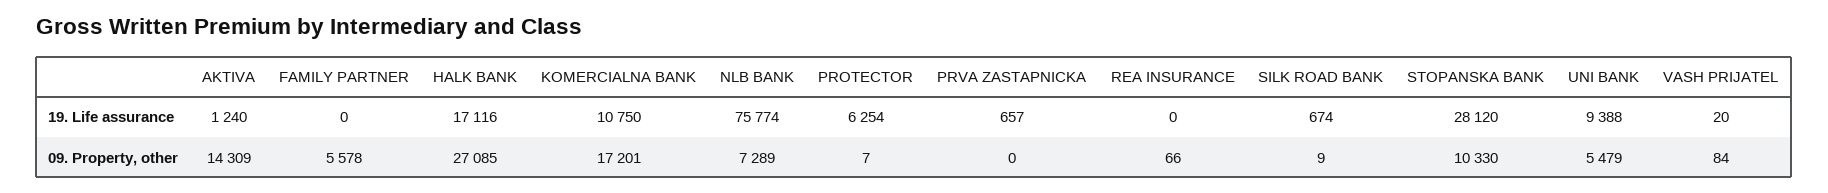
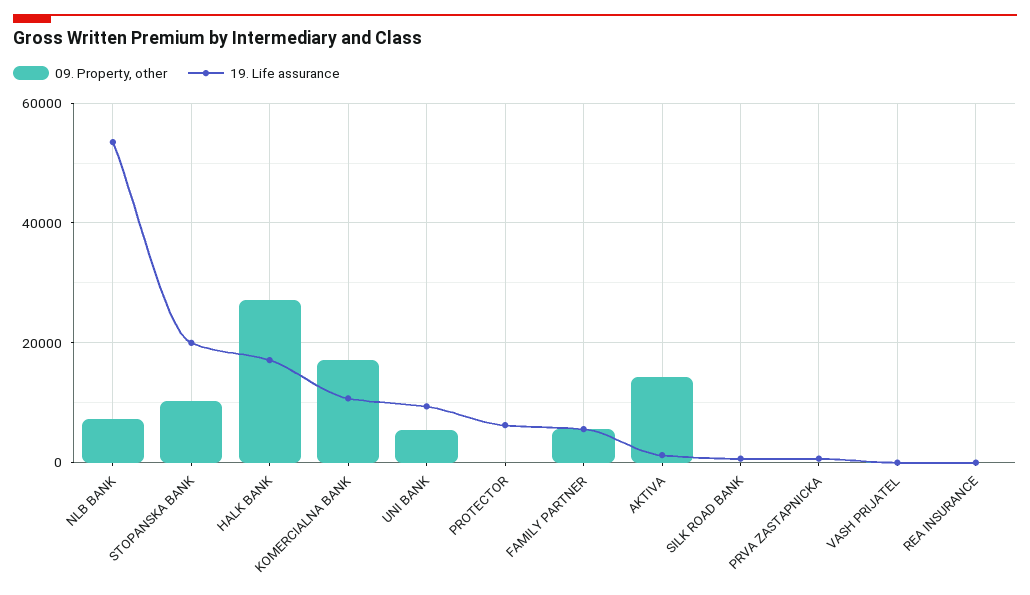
19. Life assurance, FAMILY PARTNER: 0 -> 6000
19. Life assurance, NLB BANK: 75774 -> 54000
19. Life assurance, STOPANSKA BANK: 28120 -> 20000

